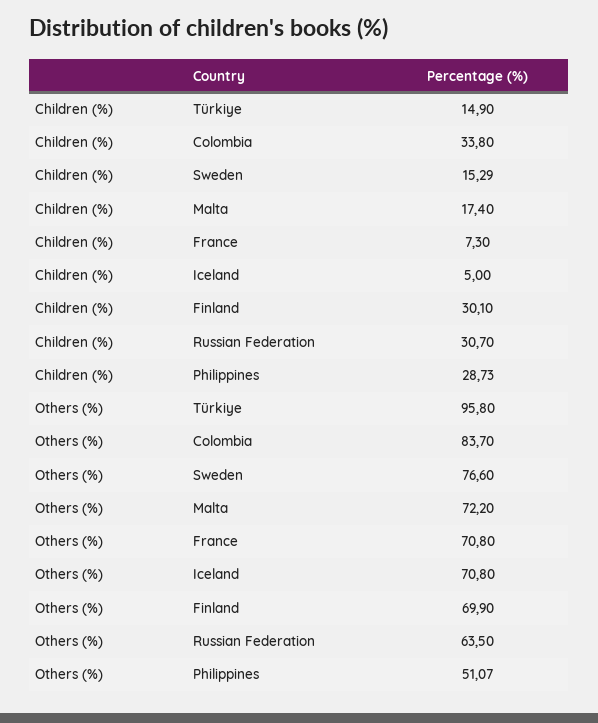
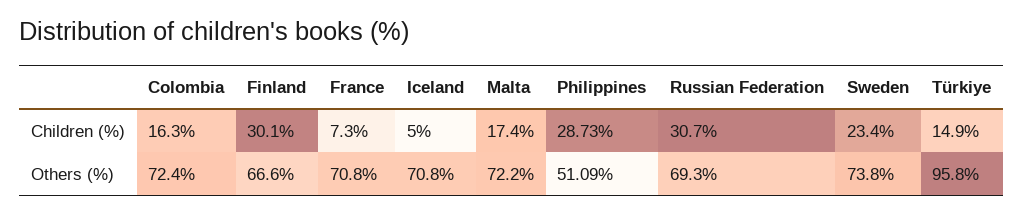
Children (%), Colombia: 33.8 -> 16.3
Children (%), Sweden: 15.29 -> 23.4
Others (%), Colombia: 83.7 -> 72.4
Others (%), Sweden: 76.6 -> 73.8
Others (%), Finland: 69.9 -> 66.6
Others (%), Russian Federation: 63.5 -> 69.3
Others (%), Philippines: 51.07 -> 51.09

